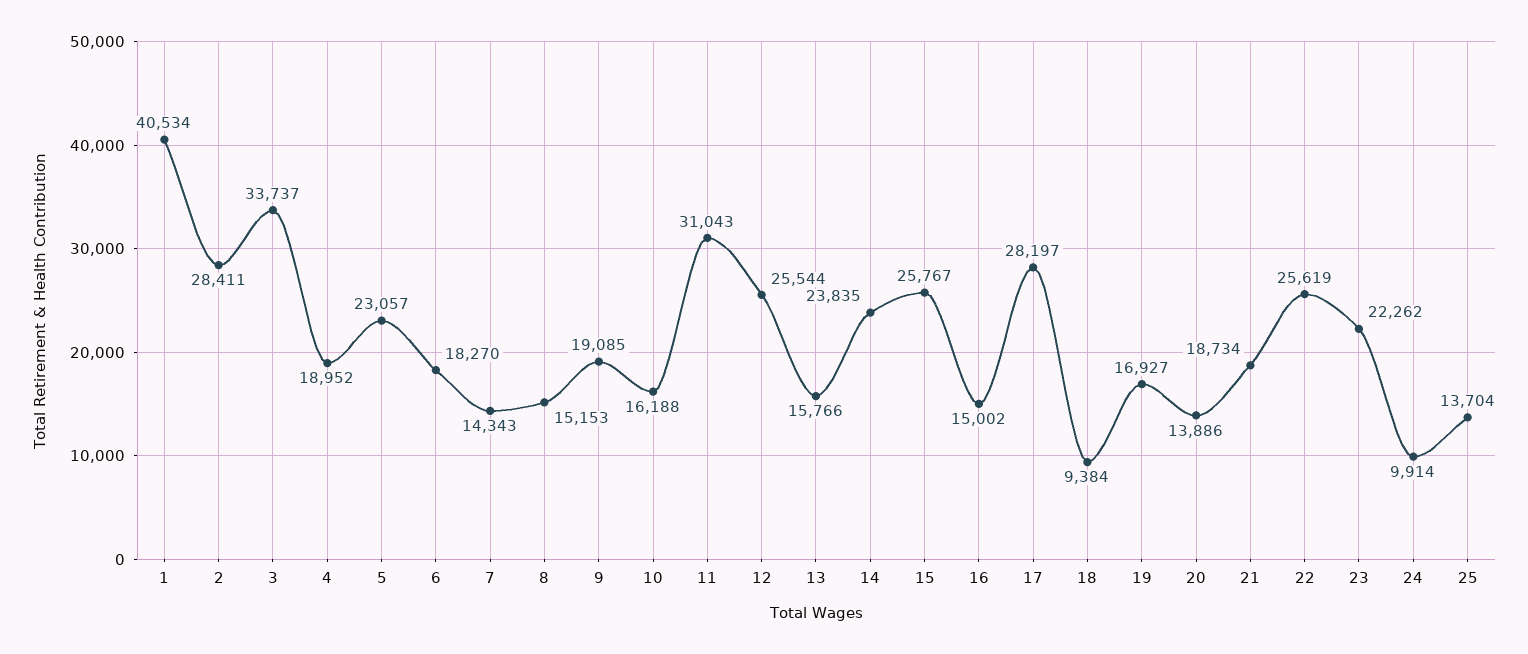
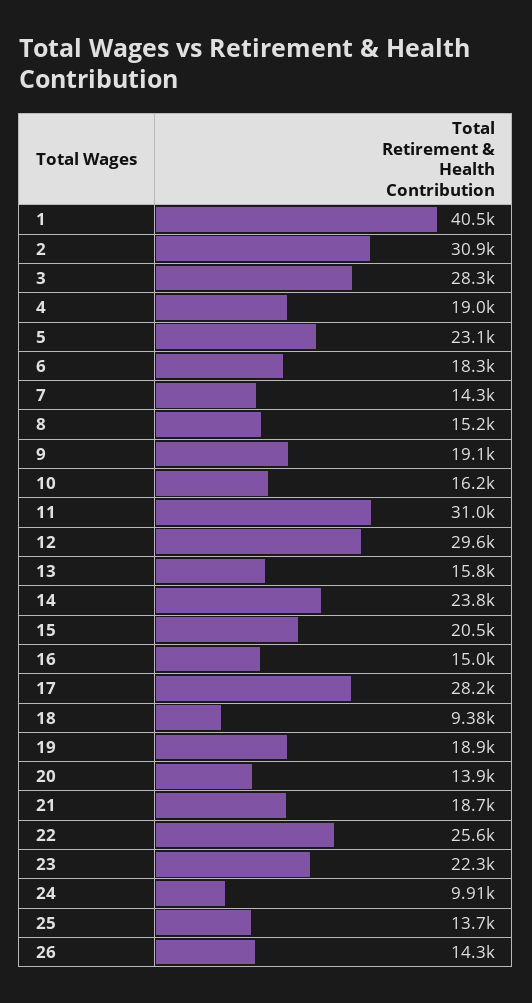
2: 28411 -> 30900
3: 33737 -> 28300
12: 25544 -> 29600
15: 25767 -> 20500
19: 16927 -> 18900
26: none -> 14300

